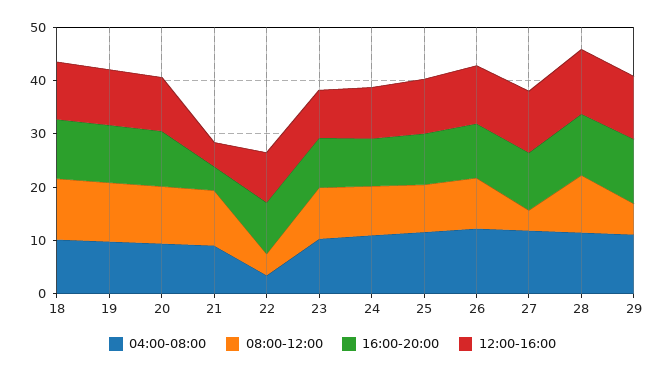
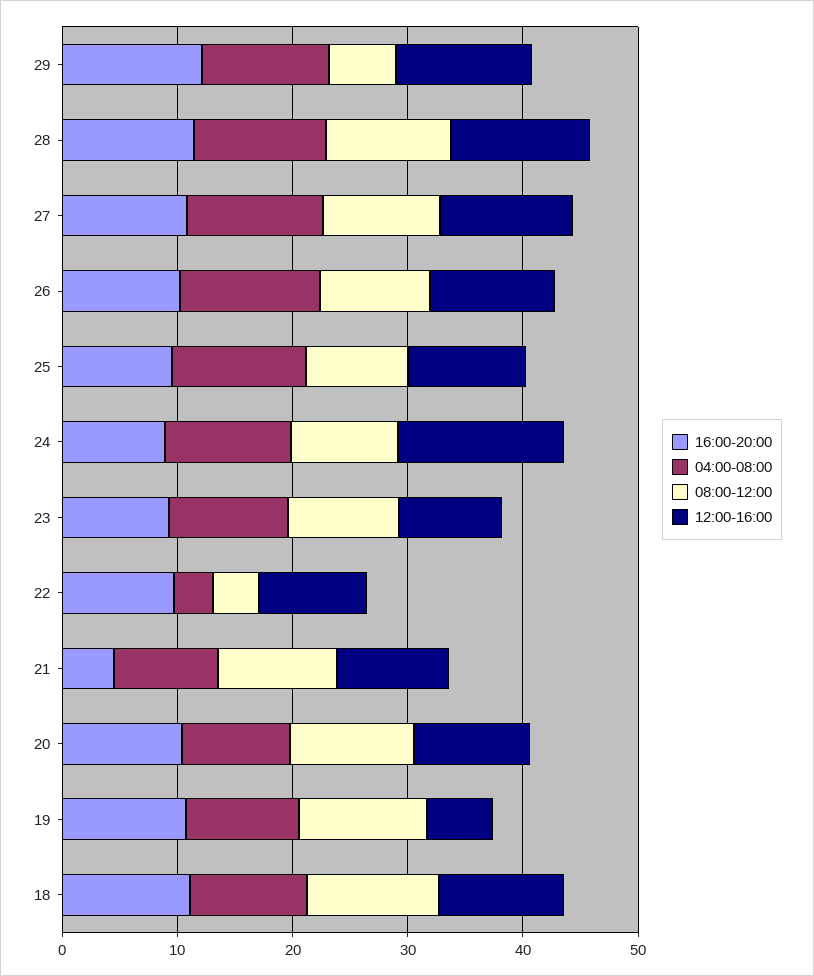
12:00-16:00, 19: 10 -> 6
12:00-16:00, 21: 4 -> 10
12:00-16:00, 24: 10 -> 14
08:00-12:00, 27: 4 -> 10

